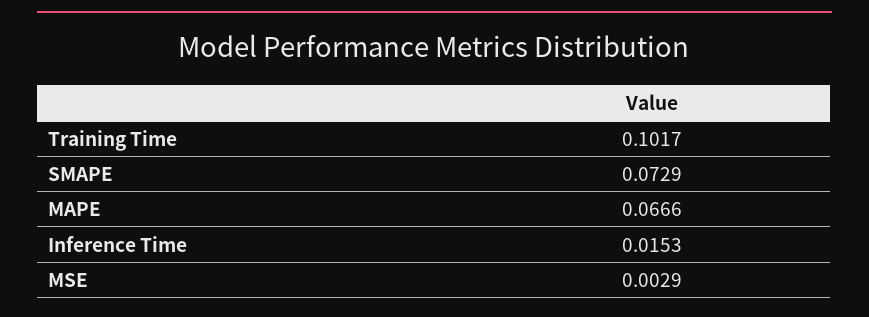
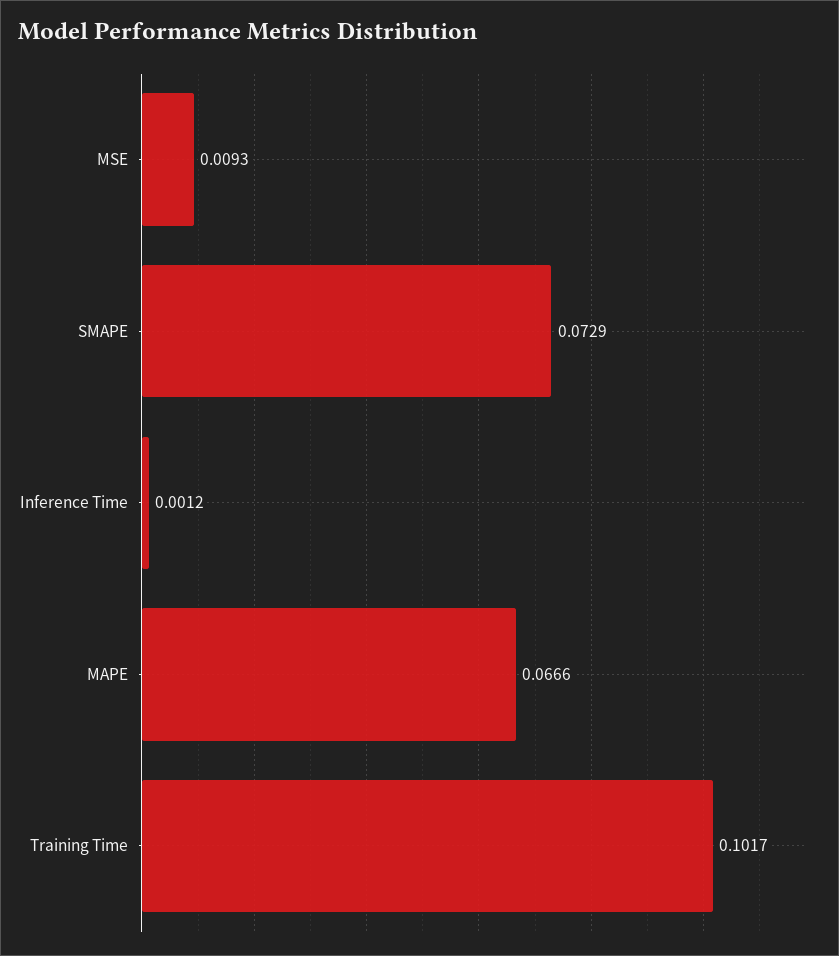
Inference Time: 0.0153 -> 0.0012
MSE: 0.0029 -> 0.0093

